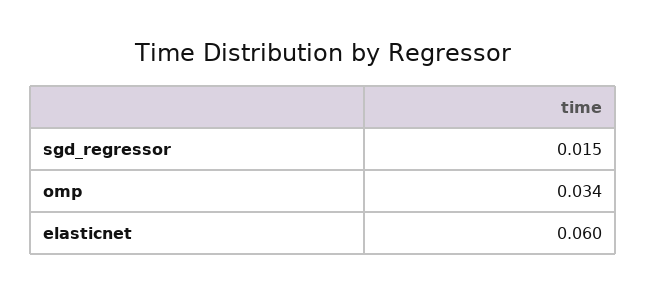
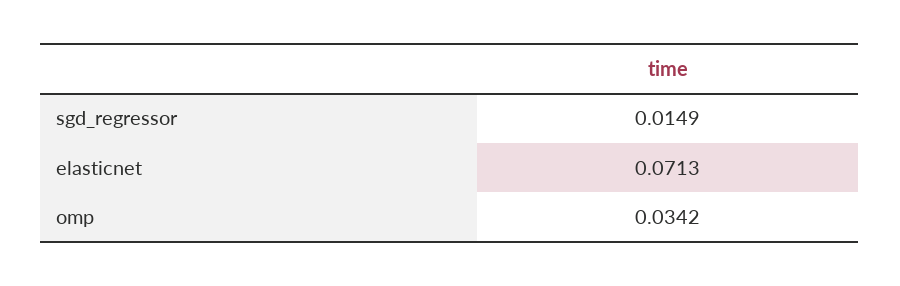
elasticnet: 0.06 -> 0.0713

